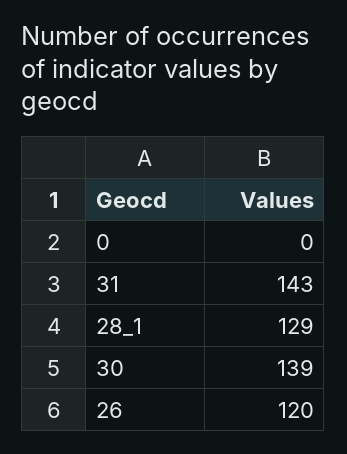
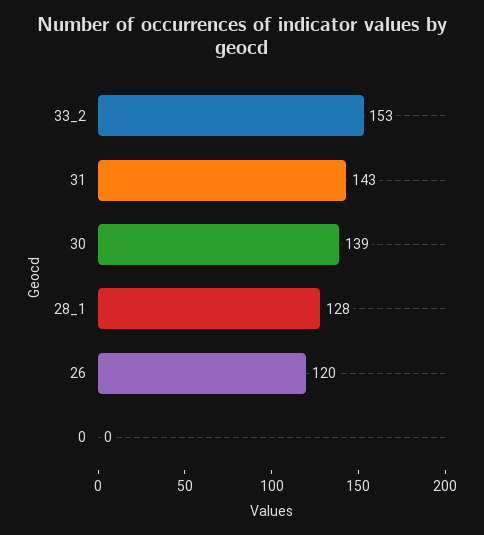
28_1: 129 -> 128
33_2: none -> 153

